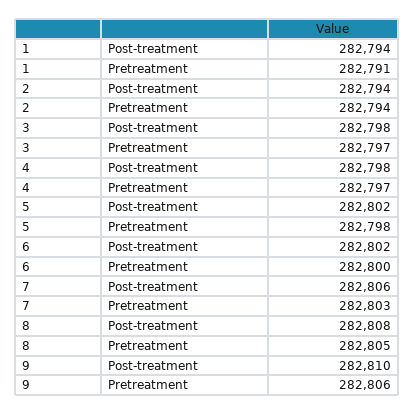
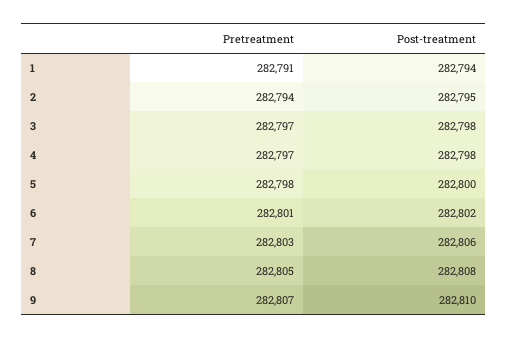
2, Post-treatment: 282794 -> 282795
5, Post-treatment: 282802 -> 282800
6, Pretreatment: 282800 -> 282801
9, Pretreatment: 282806 -> 282807

